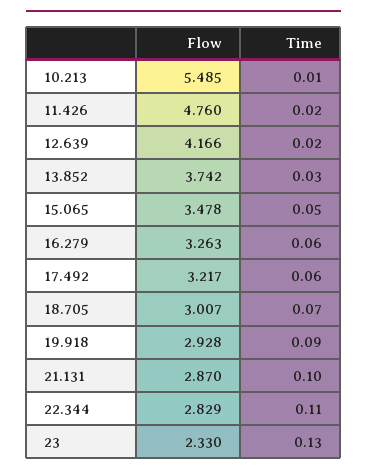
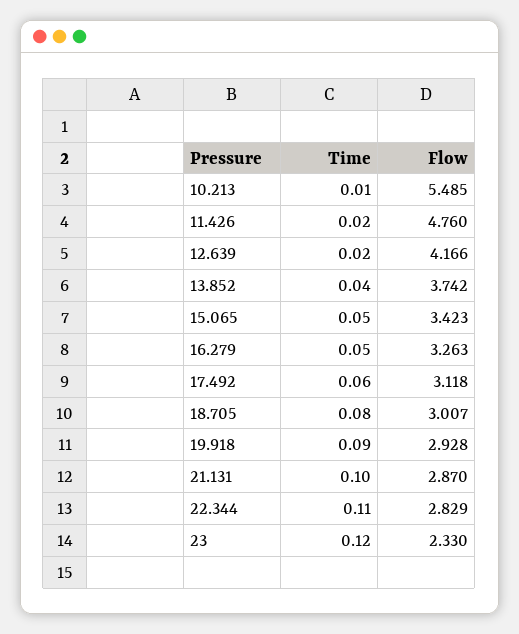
Time, 13.852: 0.03 -> 0.04
Flow, 15.065: 3.478 -> 3.423
Time, 16.279: 0.06 -> 0.05
Flow, 17.492: 3.217 -> 3.118
Time, 18.705: 0.07 -> 0.08
Time, 23: 0.13 -> 0.12

